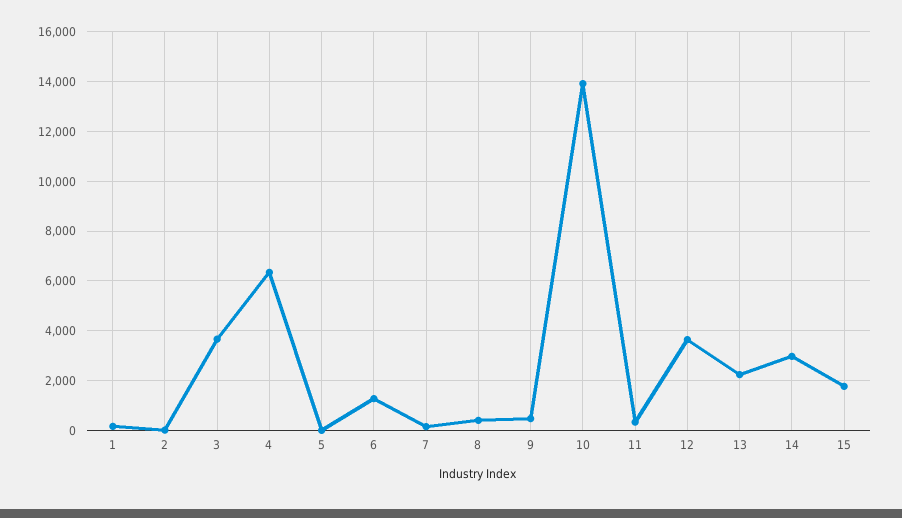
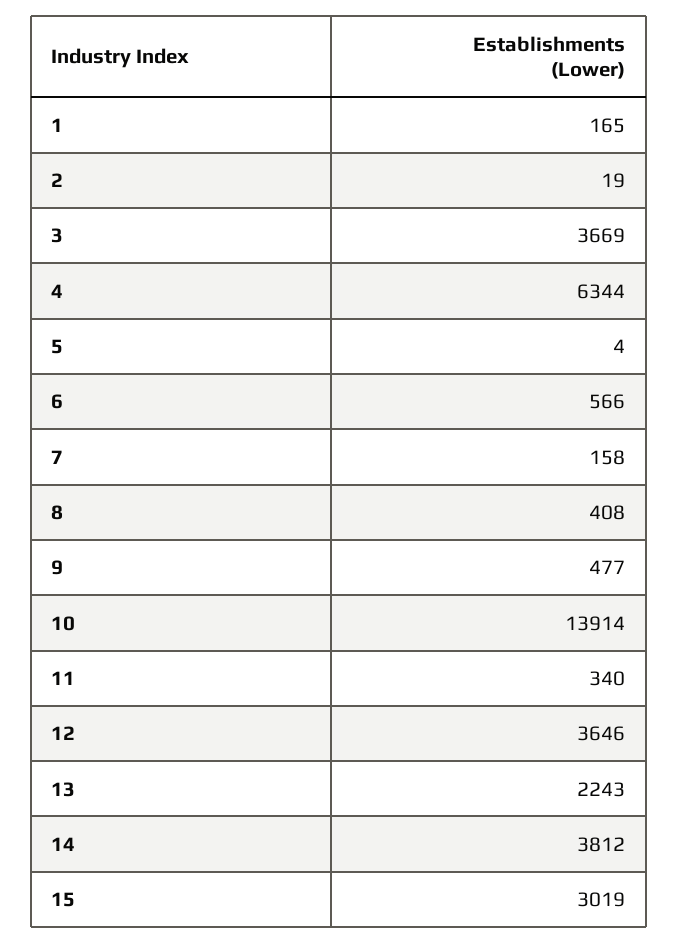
6: 1250 -> 566
14: 3000 -> 3812
15: 1750 -> 3019

